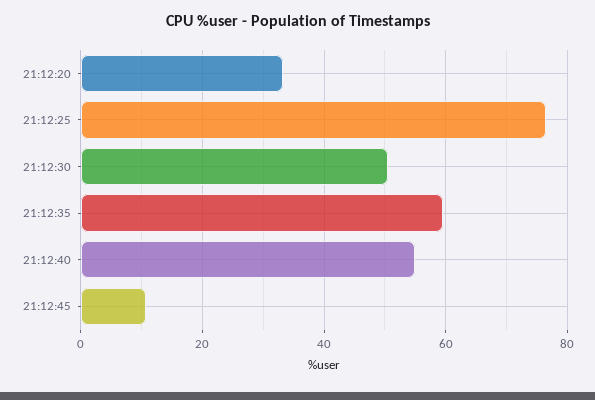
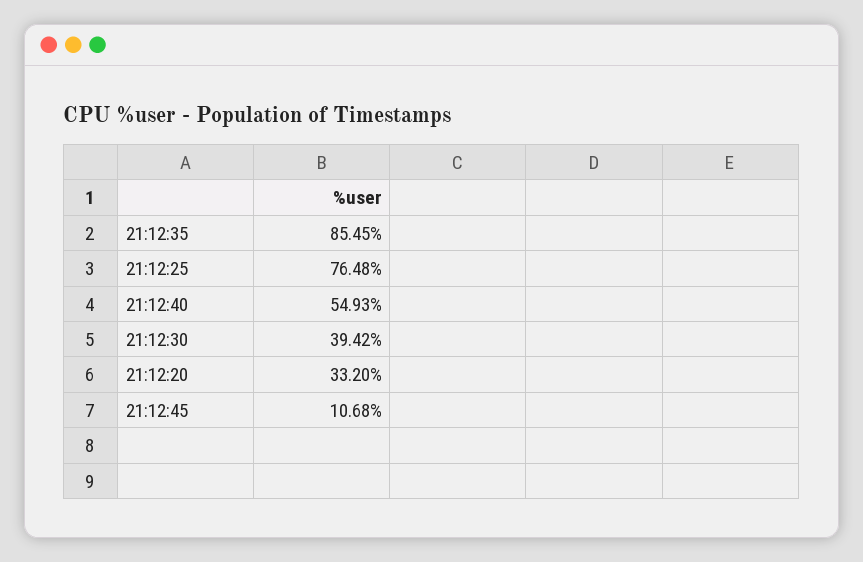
21:12:30: 50 -> 39.42
21:12:35: 60 -> 85.45

